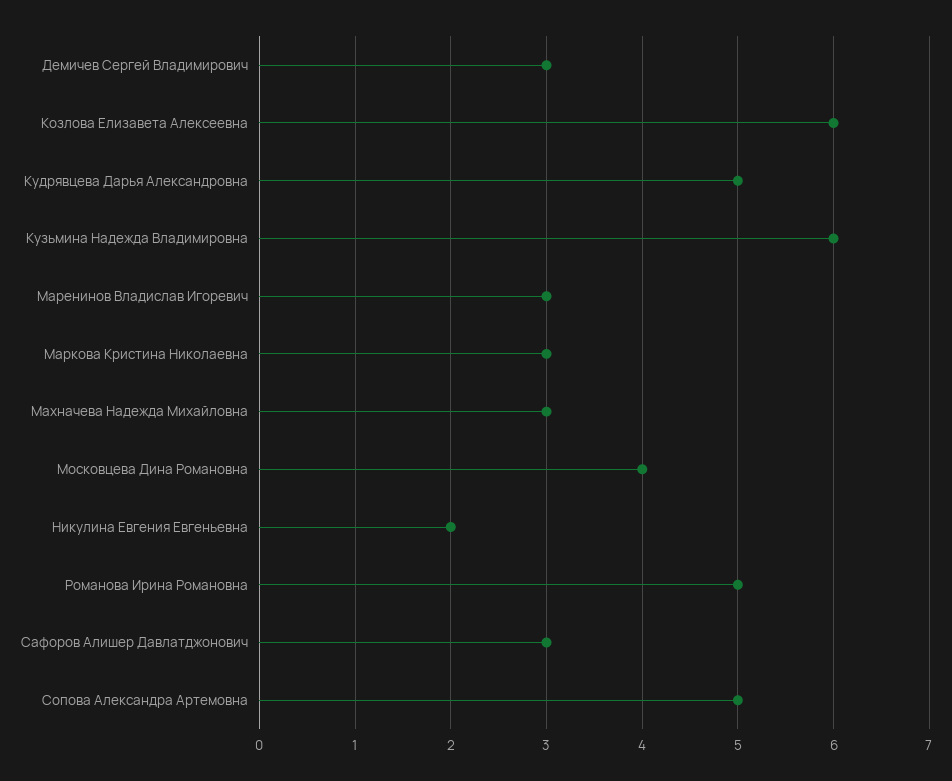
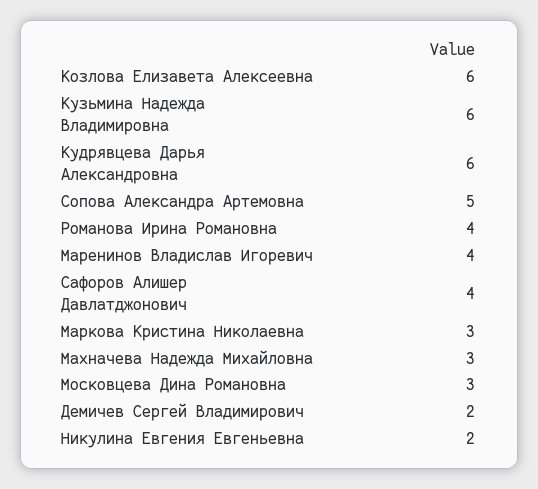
Демичев Сергей Владимирович: 3 -> 2
Кудрявцева Дарья Александровна: 5 -> 6
Маренинов Владислав Игоревич: 3 -> 4
Московцева Дина Романовна: 4 -> 3
Романова Ирина Романовна: 5 -> 4
Сафоров Алишер Давлатджонович: 3 -> 4

